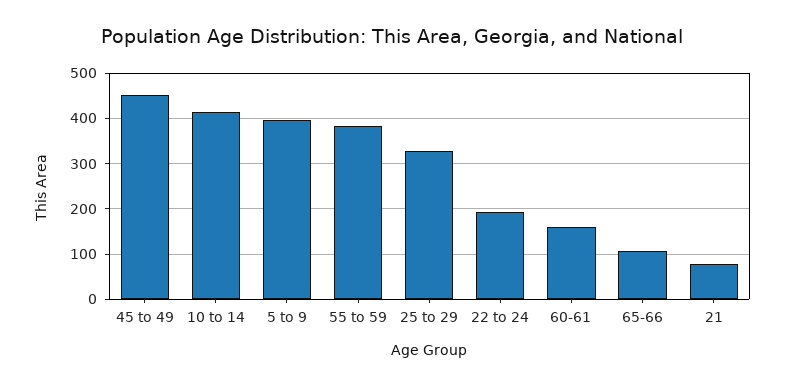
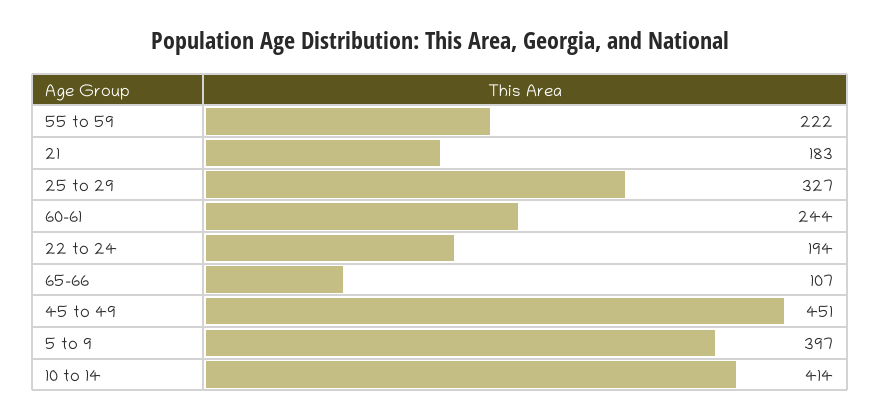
55 to 59: 380 -> 222
60-61: 160 -> 244
21: 80 -> 183

